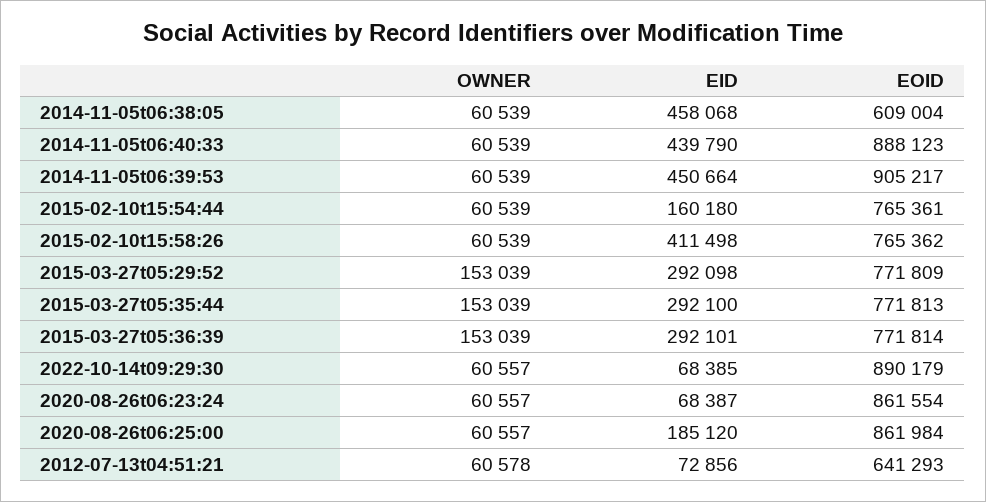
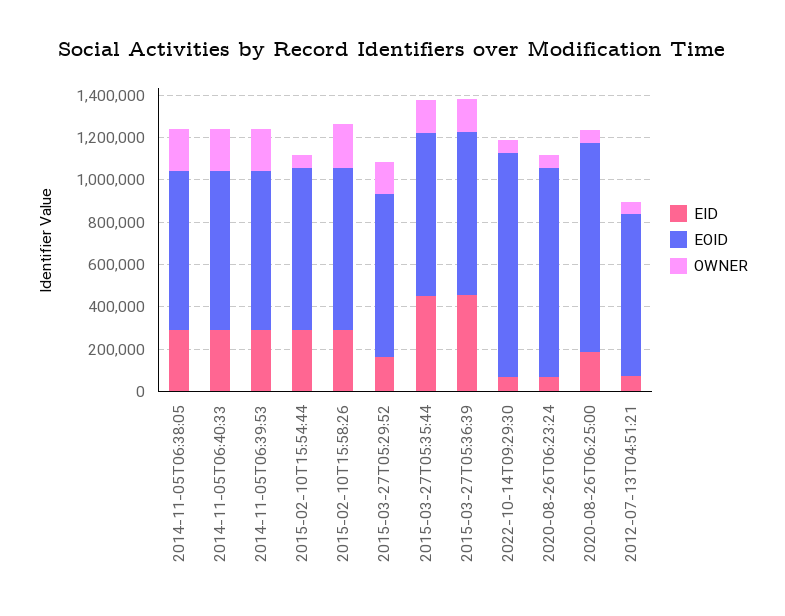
OWNER, 2014-11-05t06:38:05: 60539 -> 200000
EID, 2014-11-05t06:38:05: 458068 -> 300000
EOID, 2014-11-05t06:38:05: 609004 -> 750000
OWNER, 2014-11-05t06:40:33: 60539 -> 200000
EID, 2014-11-05t06:40:33: 439790 -> 300000
EOID, 2014-11-05t06:40:33: 888123 -> 750000
OWNER, 2014-11-05t06:39:53: 60539 -> 200000
EID, 2014-11-05t06:39:53: 450664 -> 300000
EOID, 2014-11-05t06:39:53: 905217 -> 750000
EID, 2015-02-10t15:54:44: 160180 -> 300000
OWNER, 2015-02-10t15:58:26: 60539 -> 200000
EID, 2015-02-10t15:58:26: 411498 -> 300000
EID, 2015-03-27t05:29:52: 292098 -> 150000
EID, 2015-03-27t05:35:44: 292100 -> 450000
EID, 2015-03-27t05:36:39: 292101 -> 450000
EOID, 2022-10-14t09:29:30: 890179 -> 1050000
EOID, 2020-08-26t06:23:24: 861554 -> 1000000
EOID, 2020-08-26t06:25:00: 861984 -> 1000000
EOID, 2012-07-13t04:51:21: 641293 -> 750000

